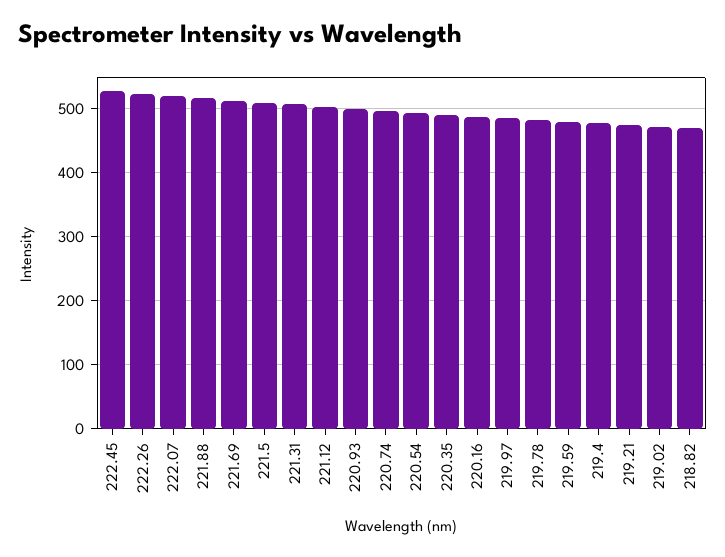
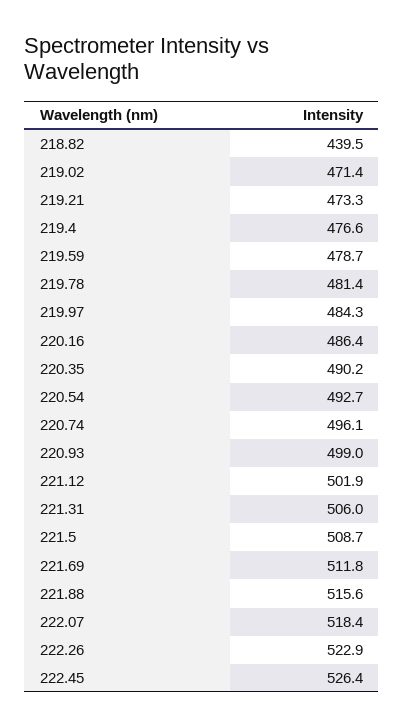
218.82: 470 -> 439.5

